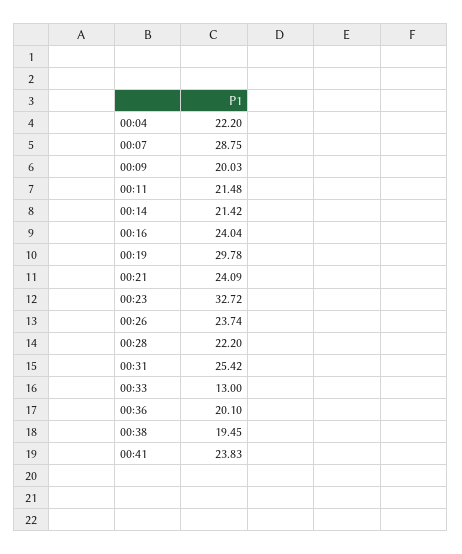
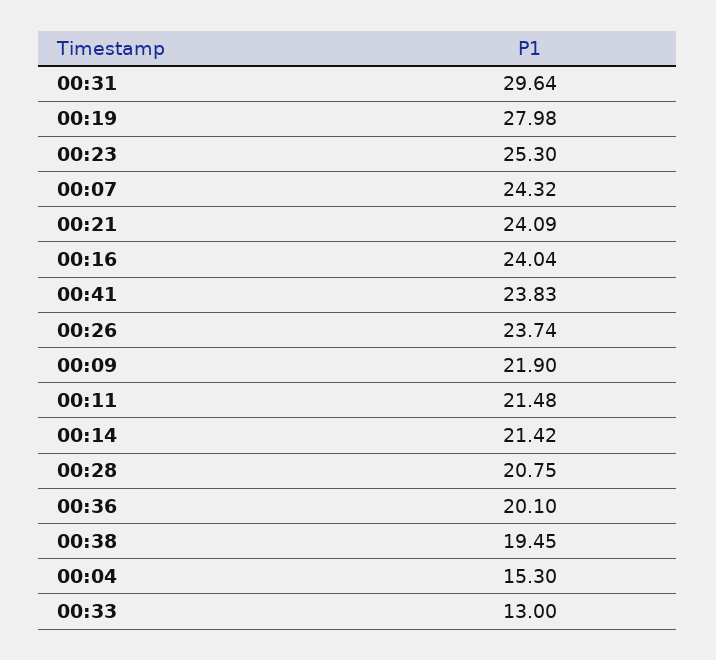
00:04: 22.2 -> 15.3
00:07: 28.75 -> 24.32
00:09: 20.03 -> 21.9
00:19: 29.78 -> 27.98
00:23: 32.72 -> 25.3
00:28: 22.2 -> 20.75
00:31: 25.42 -> 29.64

